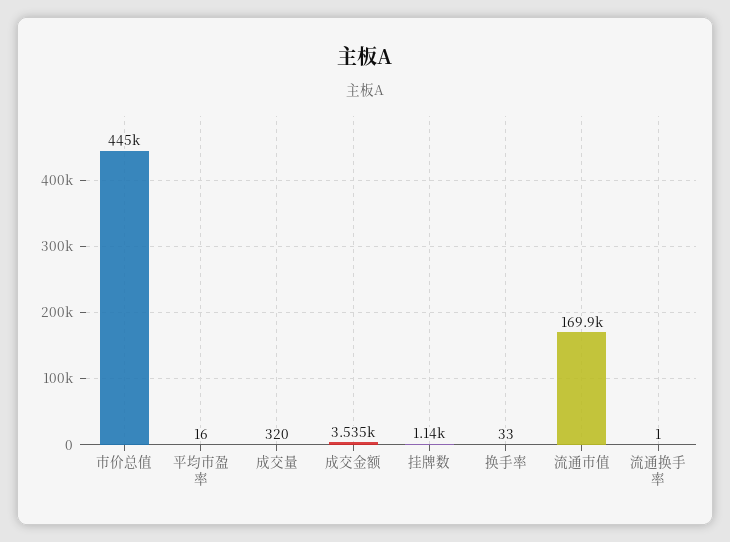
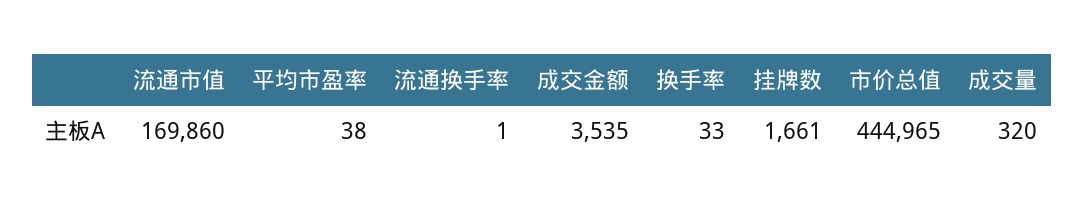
平均市盈率: 16 -> 38
挂牌数: 1140 -> 1661

